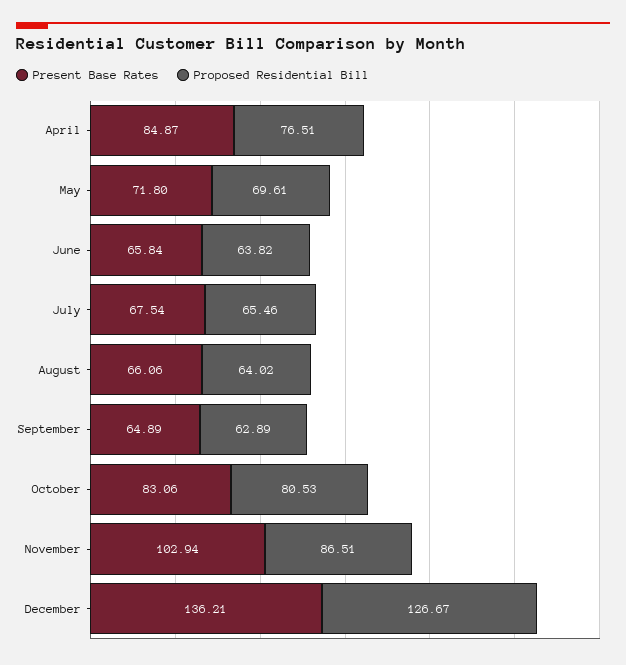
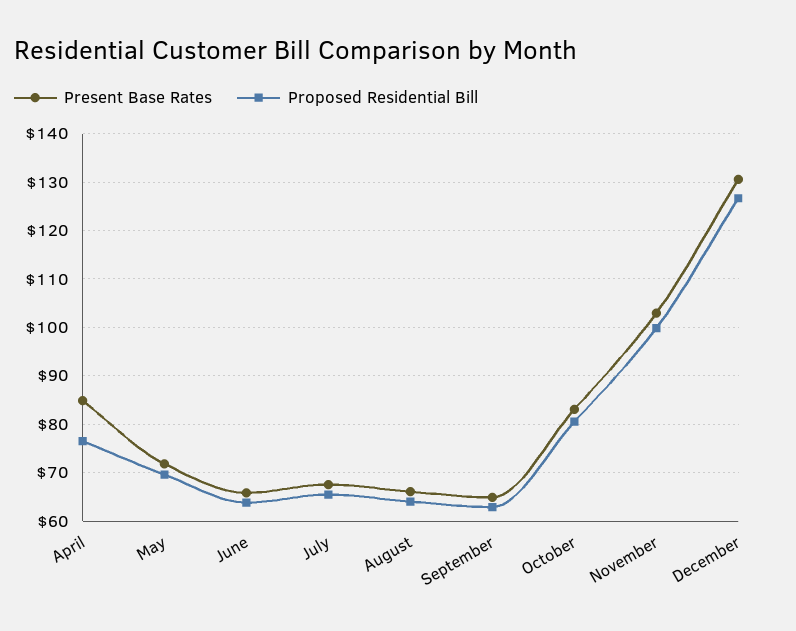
Proposed Residential Bill, November: 86.51 -> 100
Present Base Rates, December: 136.21 -> 130

